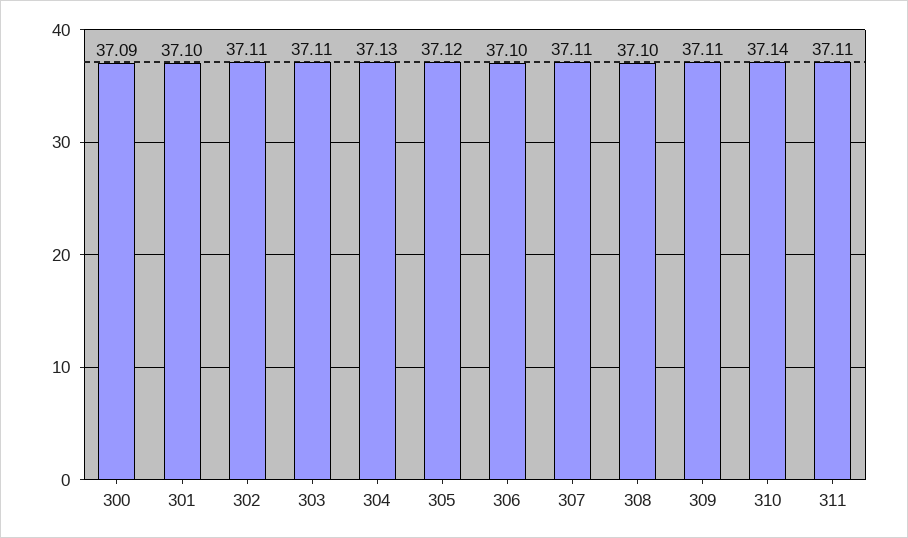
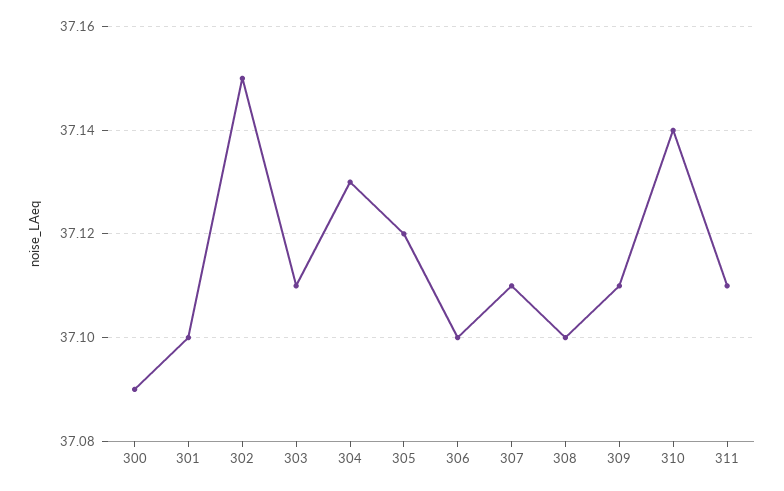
302: 37.11 -> 37.15

